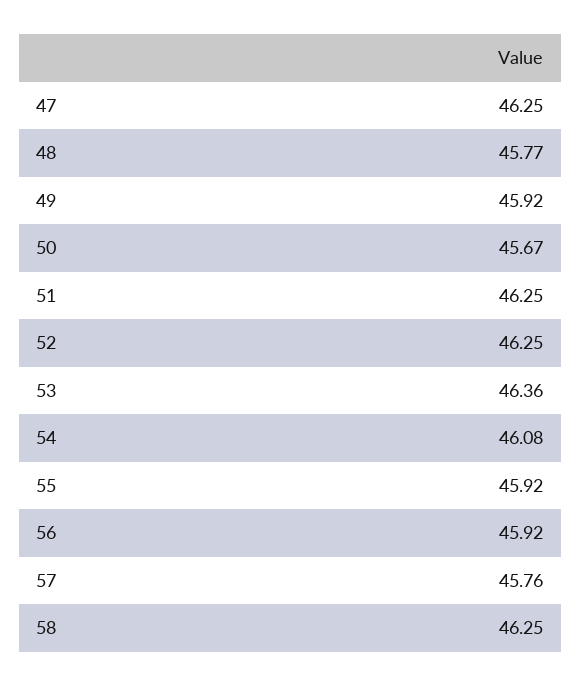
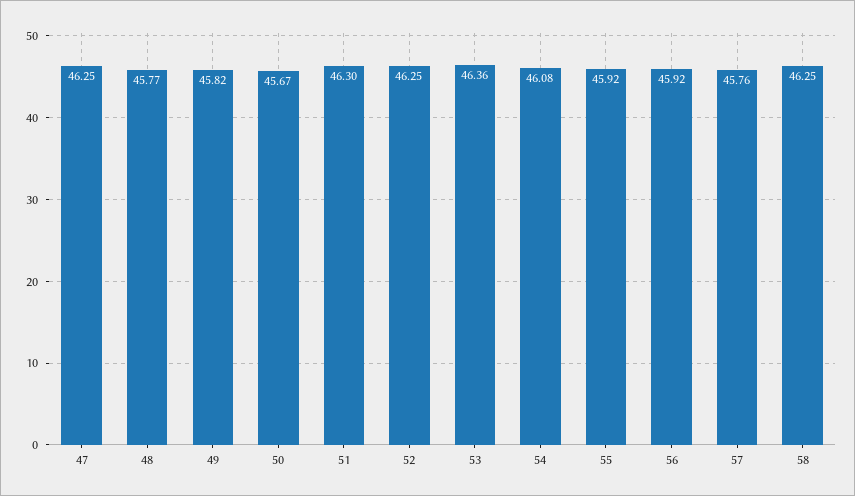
49: 45.92 -> 45.82
51: 46.25 -> 46.3

